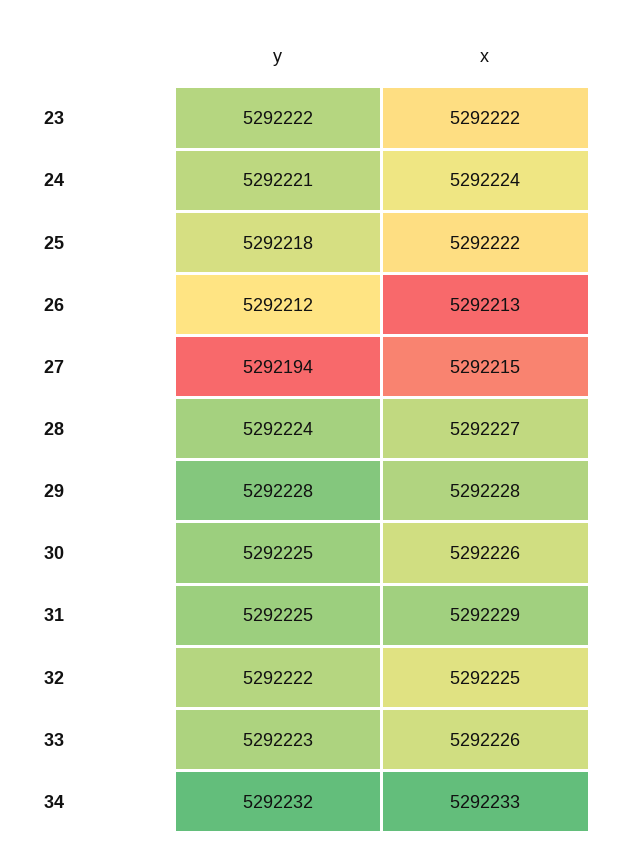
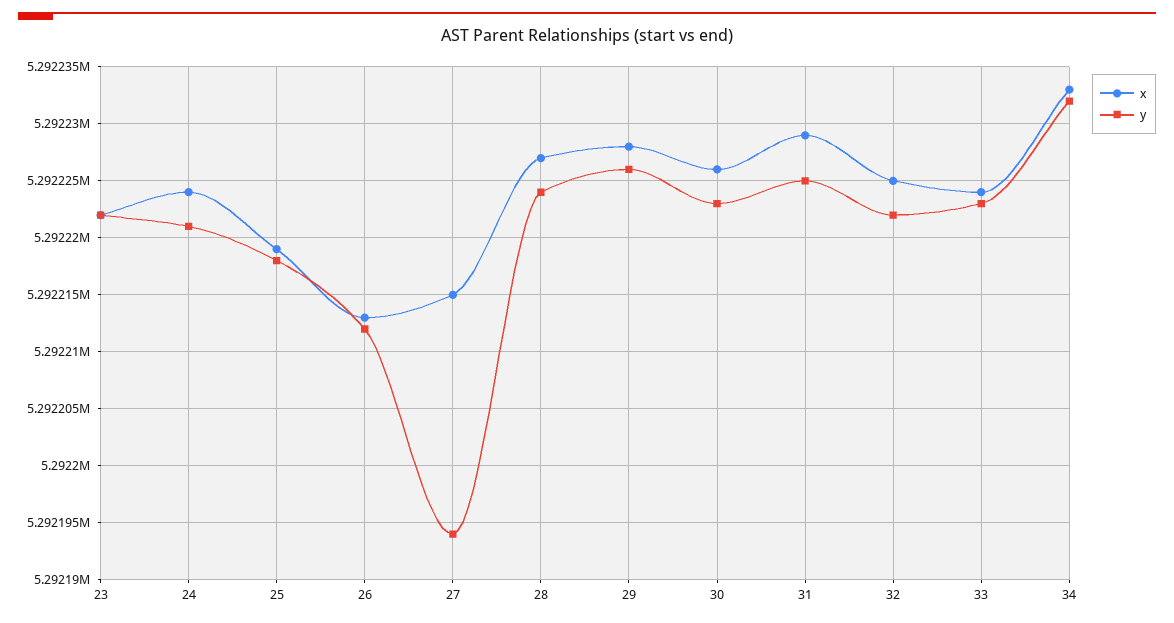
x, 25: 5292222 -> 5292219
y, 29: 5292228 -> 5292226
y, 30: 5292225 -> 5292223
x, 33: 5292226 -> 5292224

